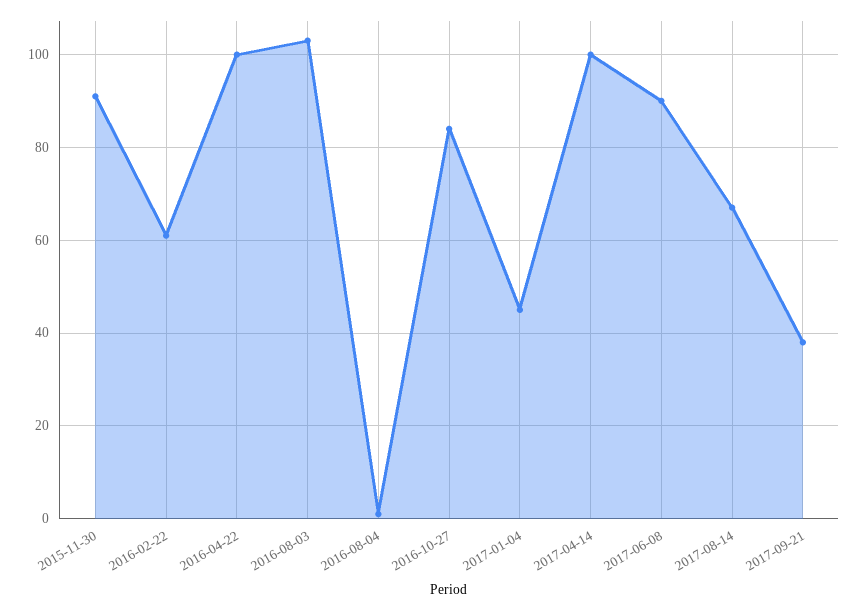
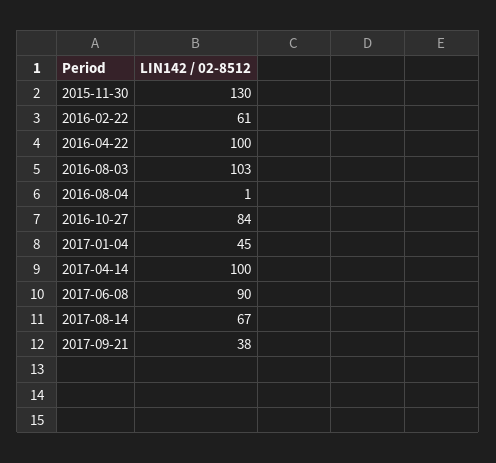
2015-11-30: 90 -> 130

